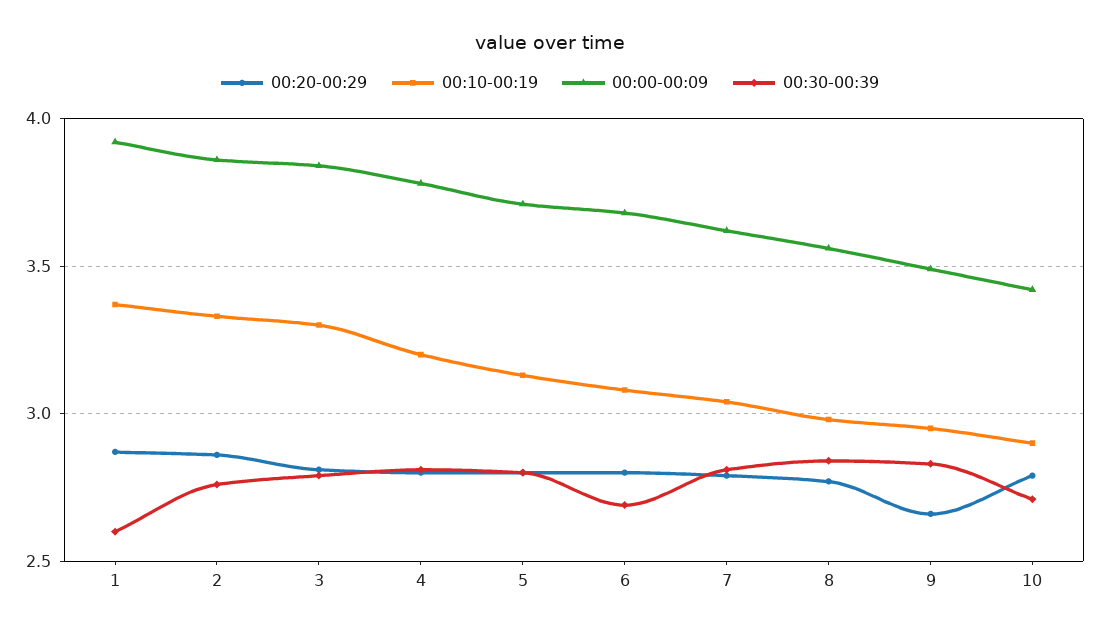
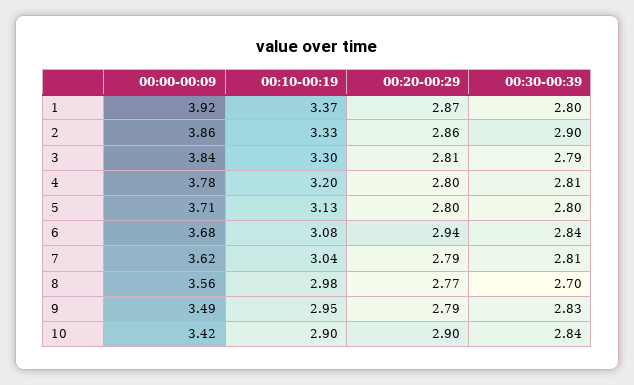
00:30-00:39, 1: 2.6 -> 2.8
00:30-00:39, 2: 2.75 -> 2.9
00:20-00:29, 6: 2.8 -> 2.94
00:30-00:39, 6: 2.7 -> 2.84
00:30-00:39, 8: 2.85 -> 2.7
00:20-00:29, 9: 2.65 -> 2.79
00:20-00:29, 10: 2.8 -> 2.9
00:30-00:39, 10: 2.7 -> 2.84

